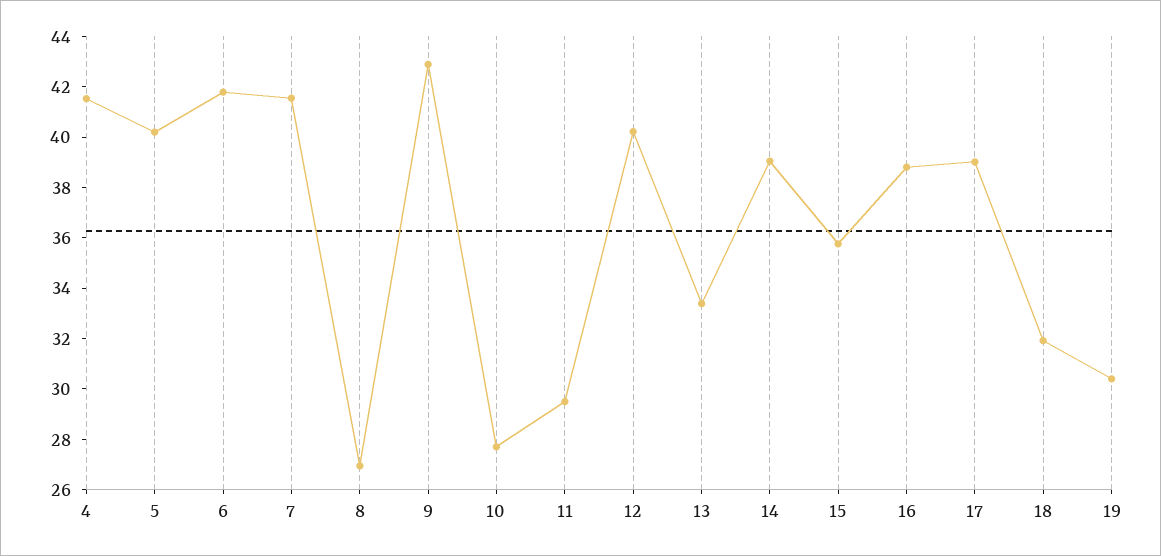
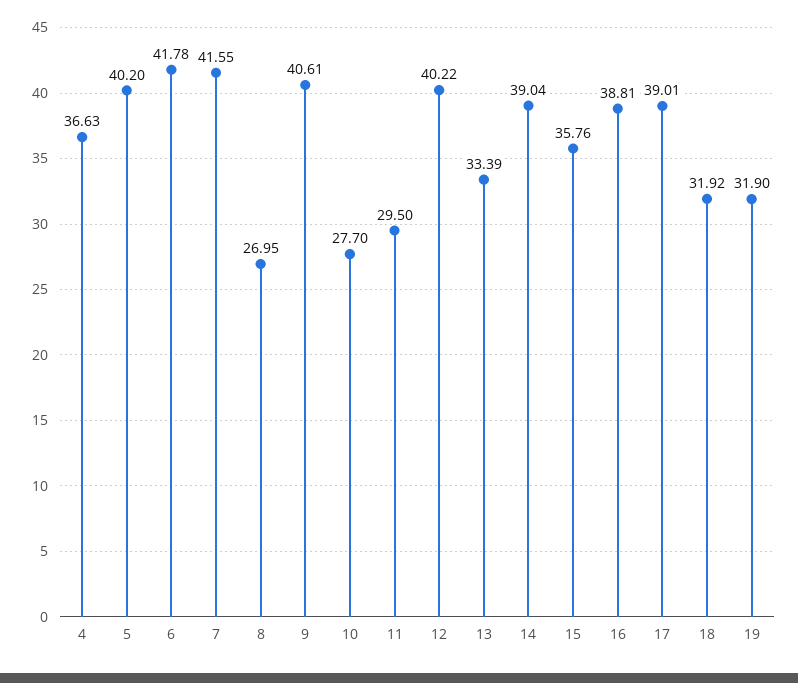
4: 41.5 -> 36.63
9: 43 -> 40.61
19: 30.5 -> 31.9

